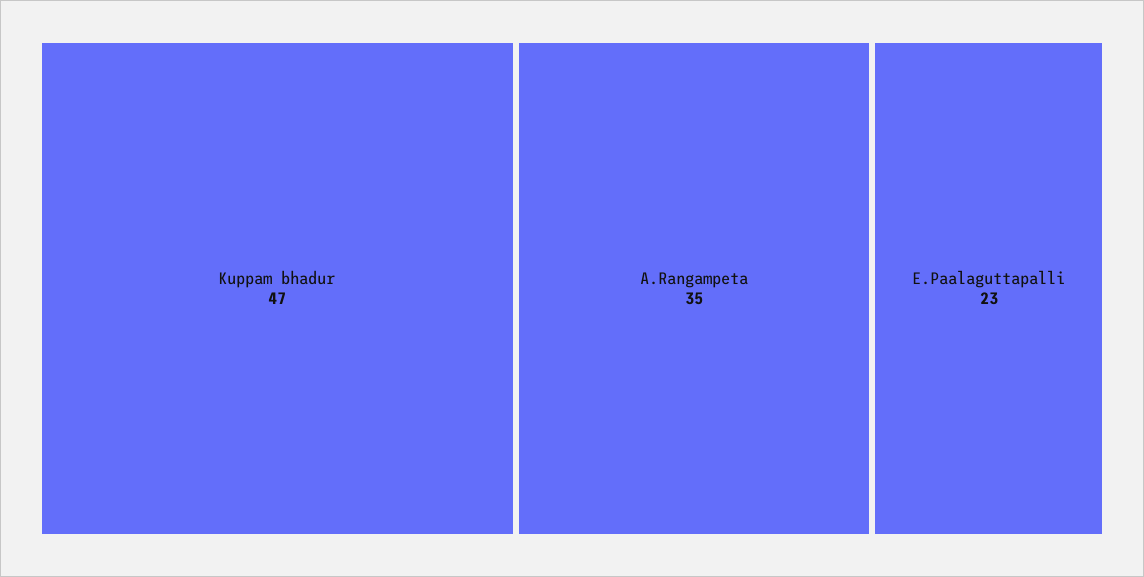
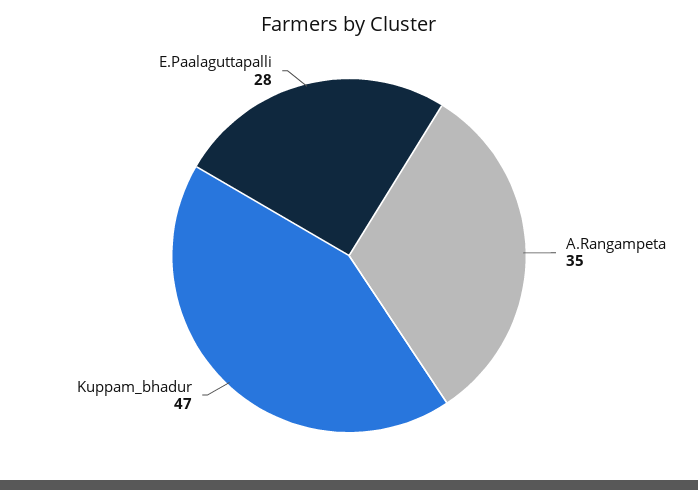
E.Paalaguttapalli: 23 -> 28

